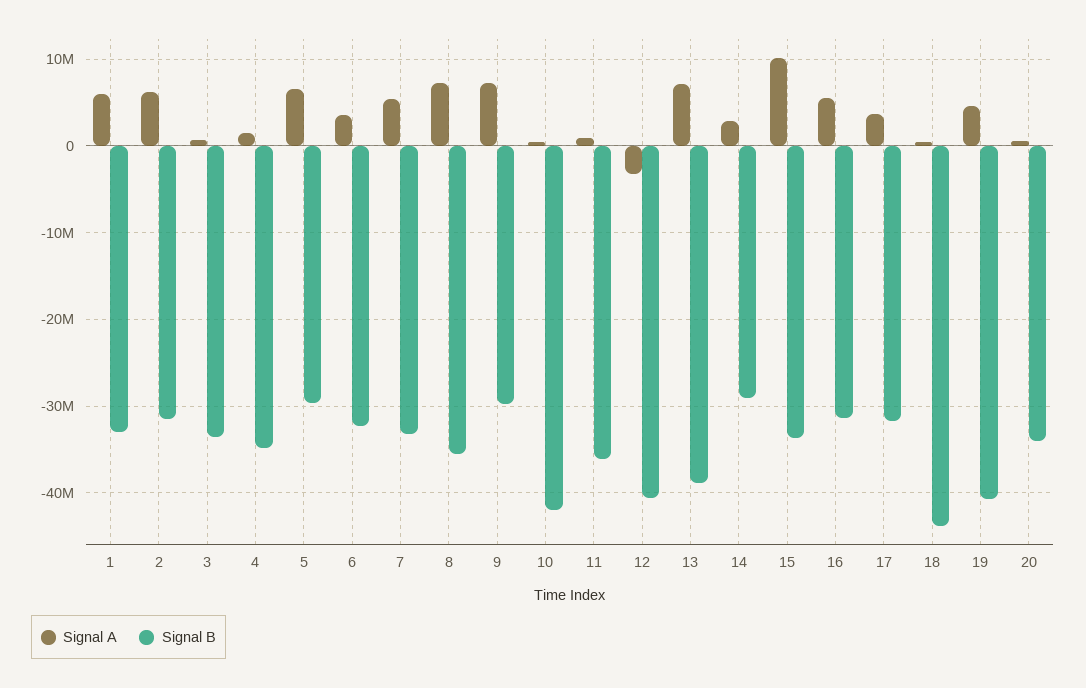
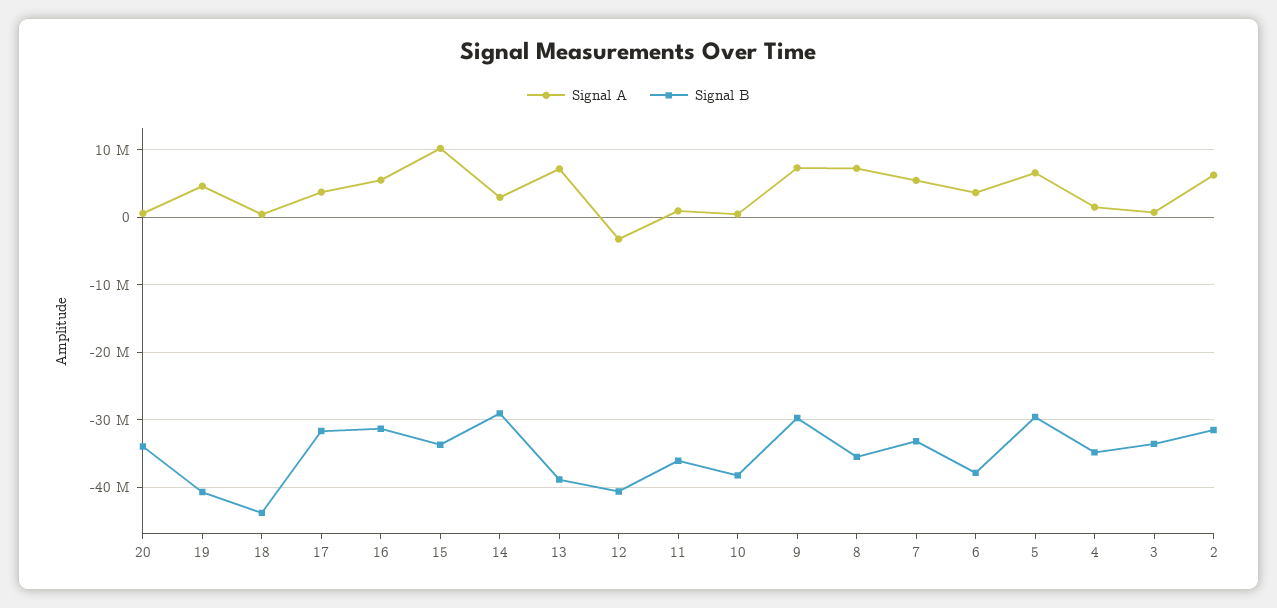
Signal A, 1: 6000000 -> none
Signal B, 1: -33000000 -> none
Signal B, 6: -32000000 -> -38000000
Signal B, 10: -42000000 -> -38000000

